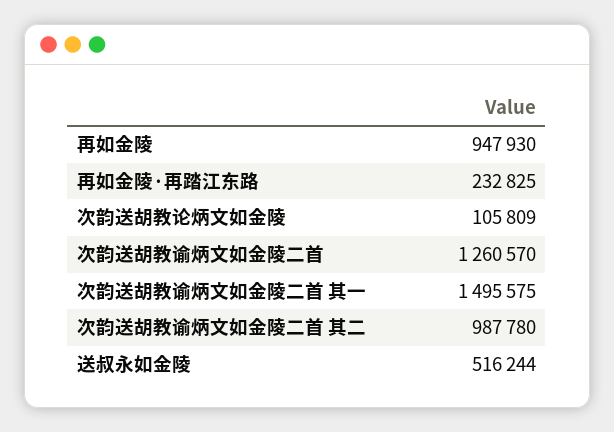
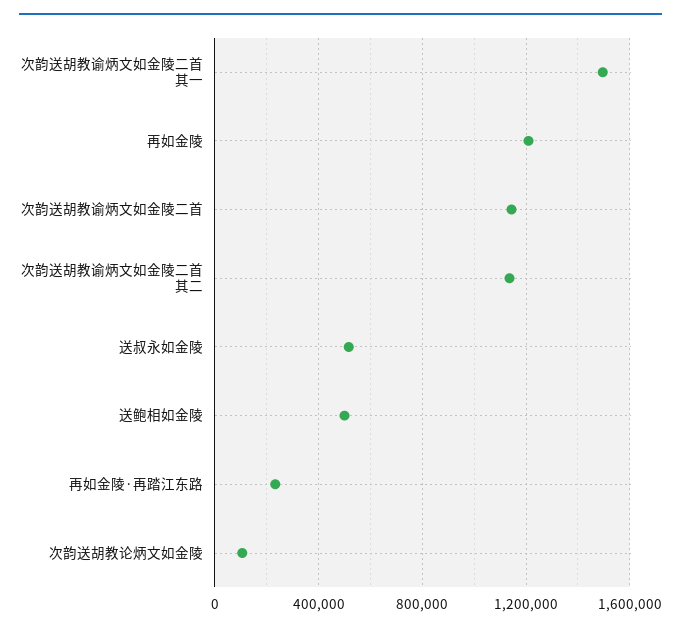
再如金陵: 947930 -> 1200000
次韵送胡教谕炳文如金陵二首: 1260570 -> 1150000
次韵送胡教谕炳文如金陵二首 其二: 987780 -> 1150000
送鲍相如金陵: none -> 500000

